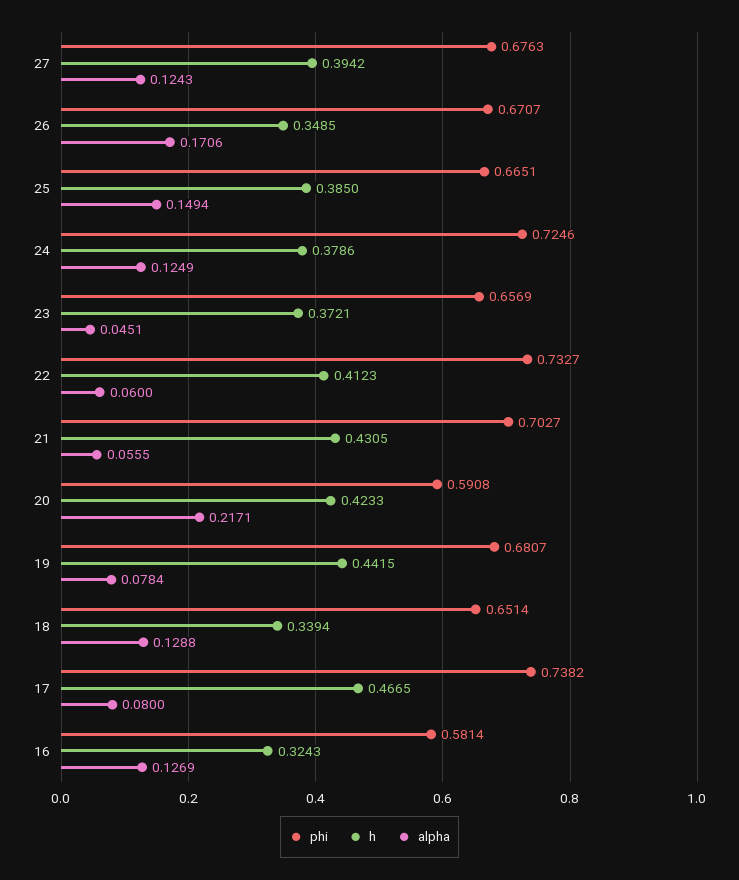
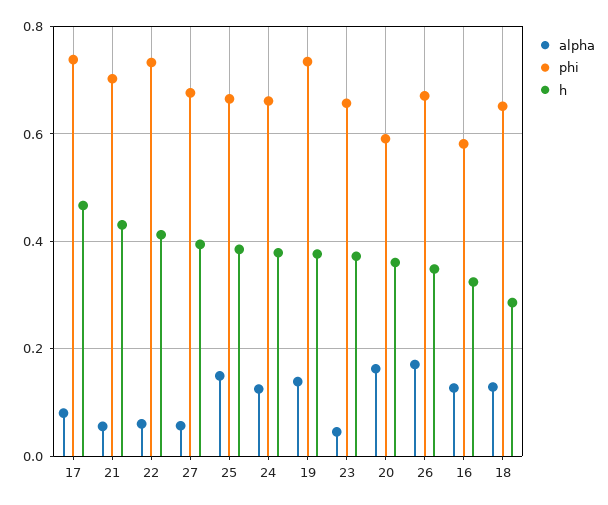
alpha, 27: 0.1243 -> 0.06
phi, 24: 0.7246 -> 0.66
h, 20: 0.4233 -> 0.36
alpha, 20: 0.2171 -> 0.16
phi, 19: 0.6807 -> 0.74
h, 19: 0.4415 -> 0.38
alpha, 19: 0.0784 -> 0.14
h, 18: 0.3394 -> 0.28

